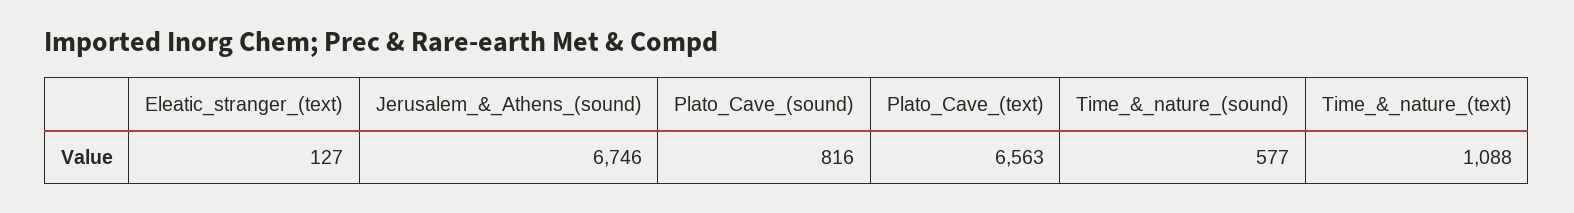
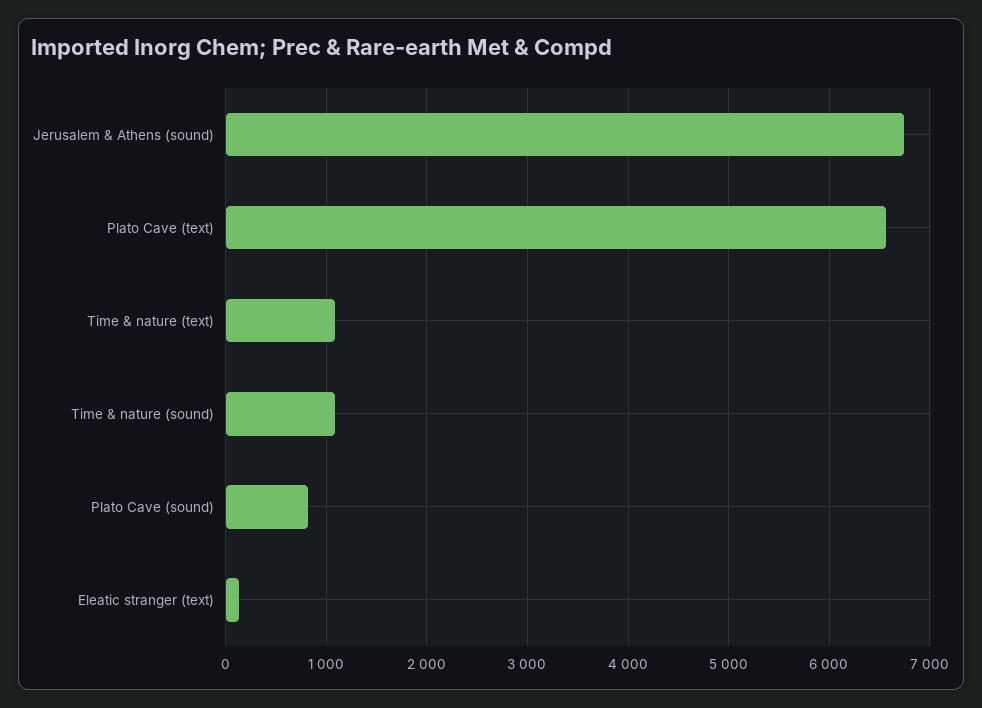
Time_&_nature_(sound): 577 -> 1100

